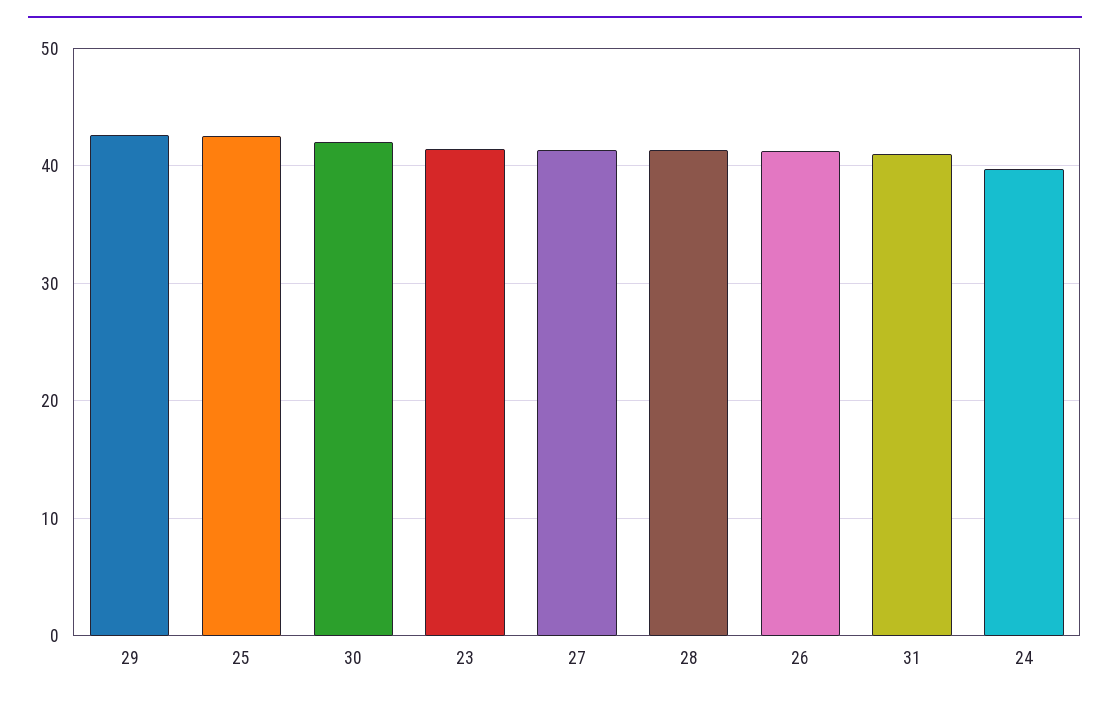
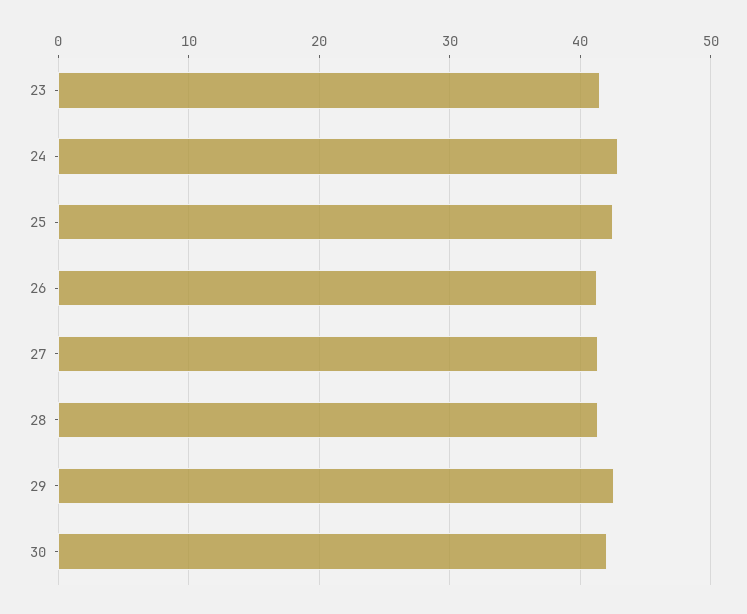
31: 41 -> none
24: 40 -> 43

